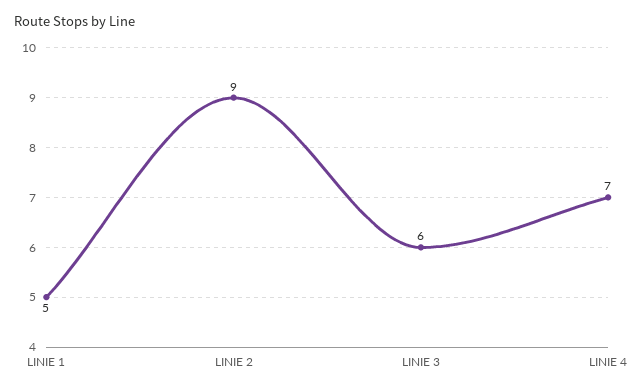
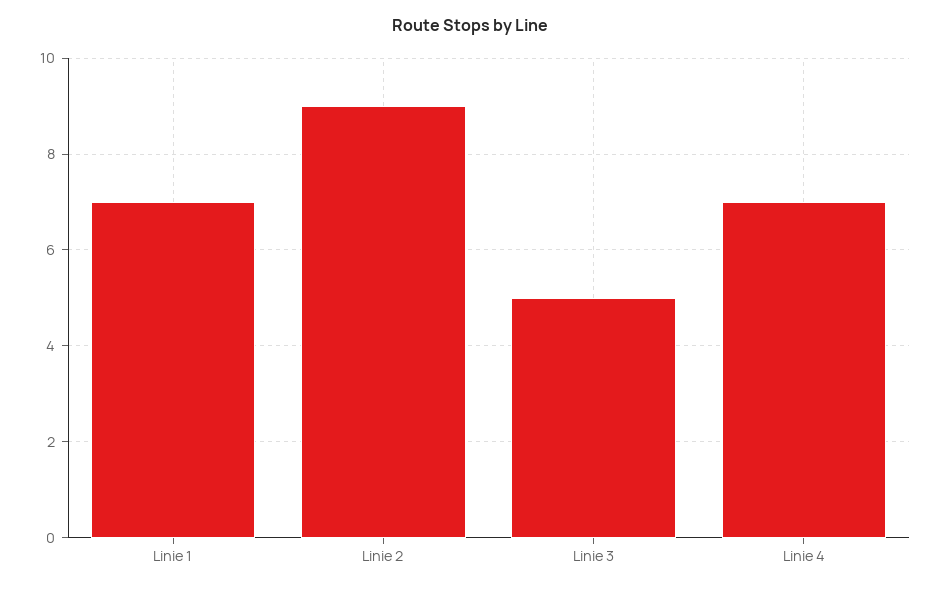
LINIE 1: 5 -> 7
LINIE 3: 6 -> 5

